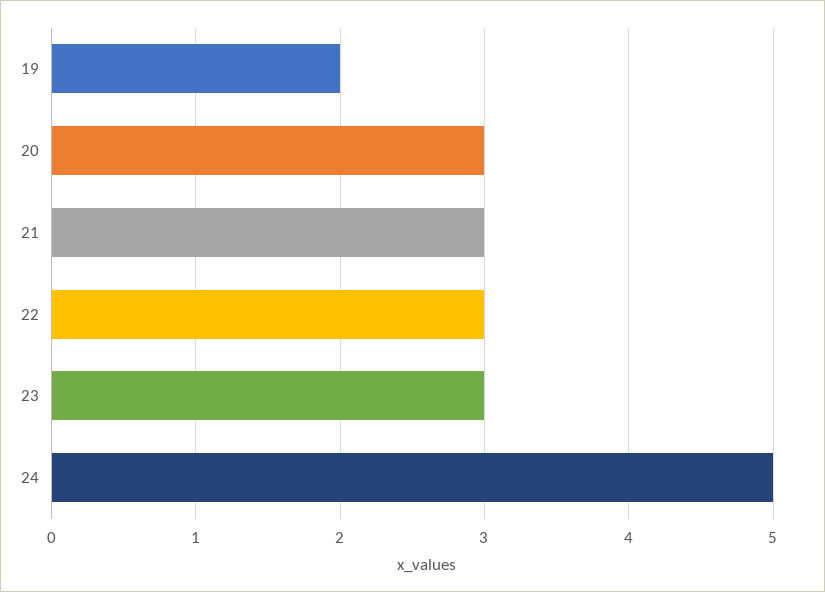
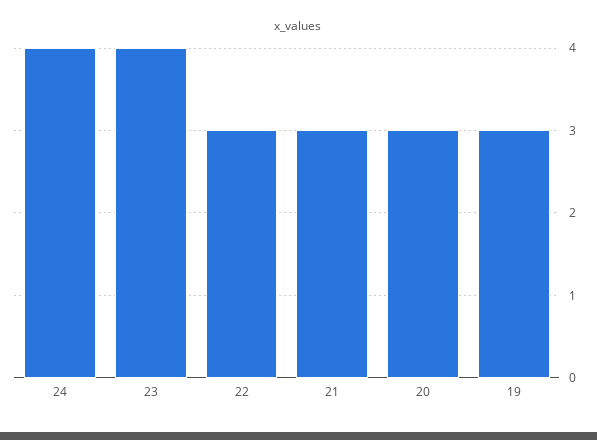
19: 2 -> 3
23: 3 -> 4
24: 5 -> 4

